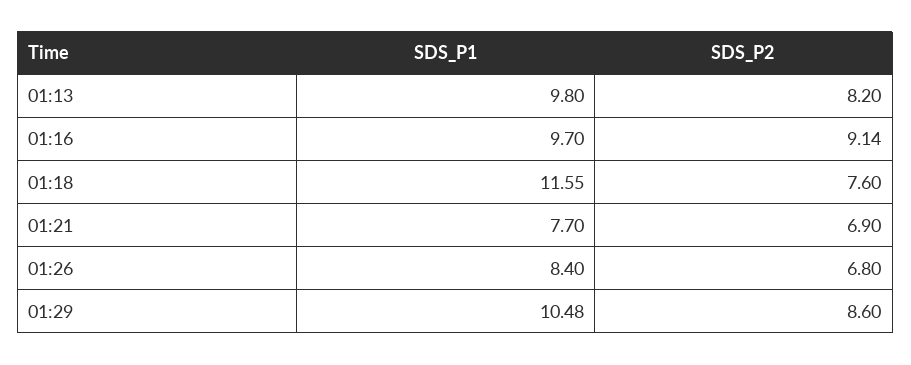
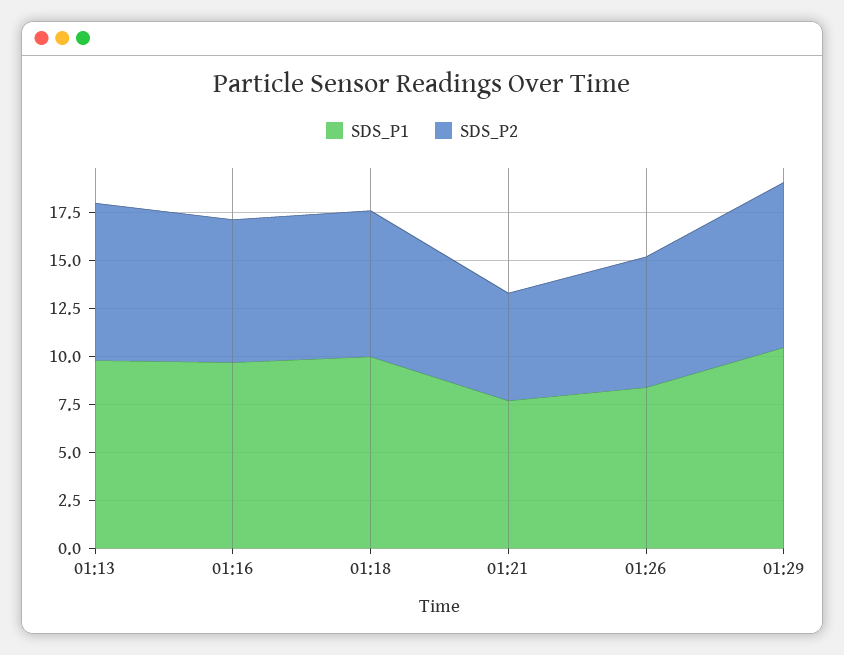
SDS_P2, 01:16: 9.14 -> 7.5
SDS_P1, 01:18: 11.55 -> 10
SDS_P2, 01:21: 6.9 -> 5.5

